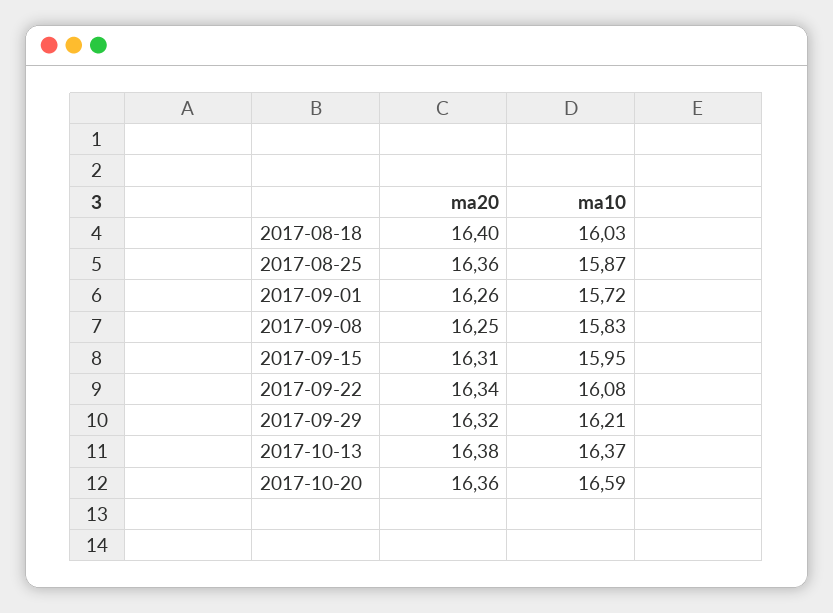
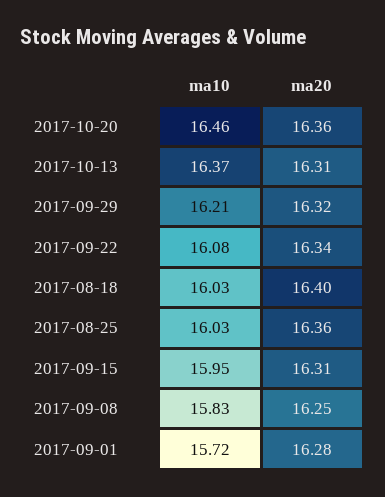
ma10, 2017-08-25: 15.87 -> 16.03
ma20, 2017-09-01: 16.26 -> 16.28
ma20, 2017-10-13: 16.38 -> 16.31
ma10, 2017-10-20: 16.59 -> 16.46

